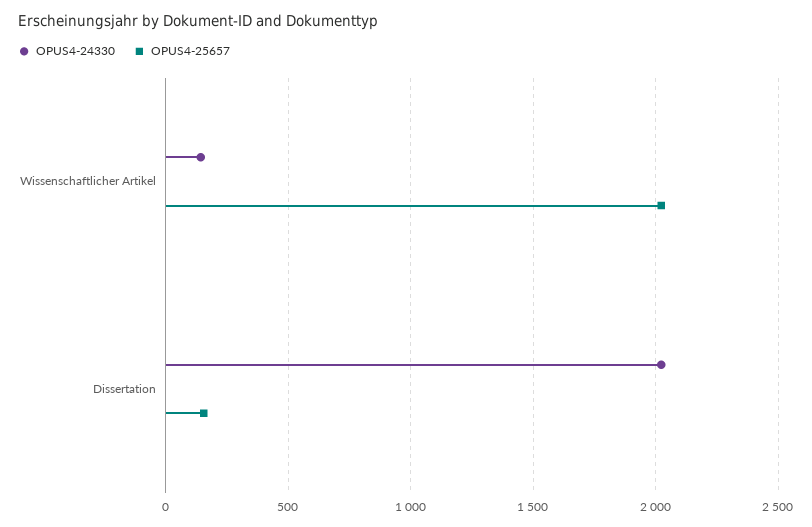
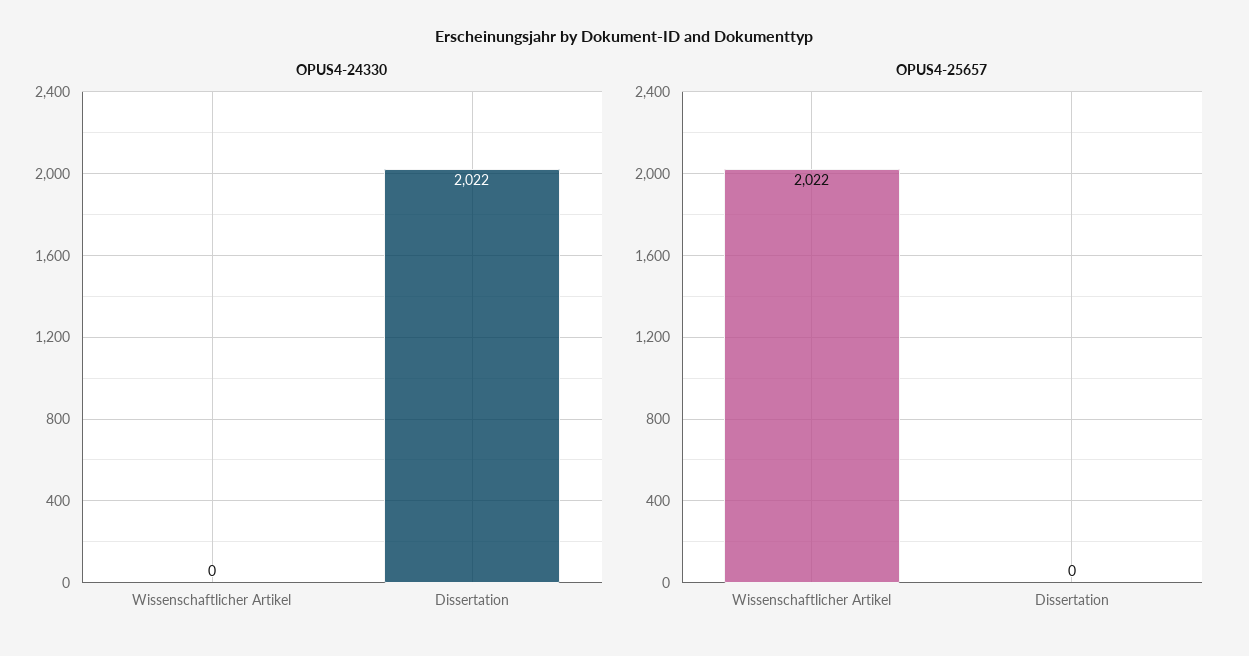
OPUS4-24330, Wissenschaftlicher Artikel: 150 -> 0
OPUS4-25657, Dissertation: 150 -> 0

